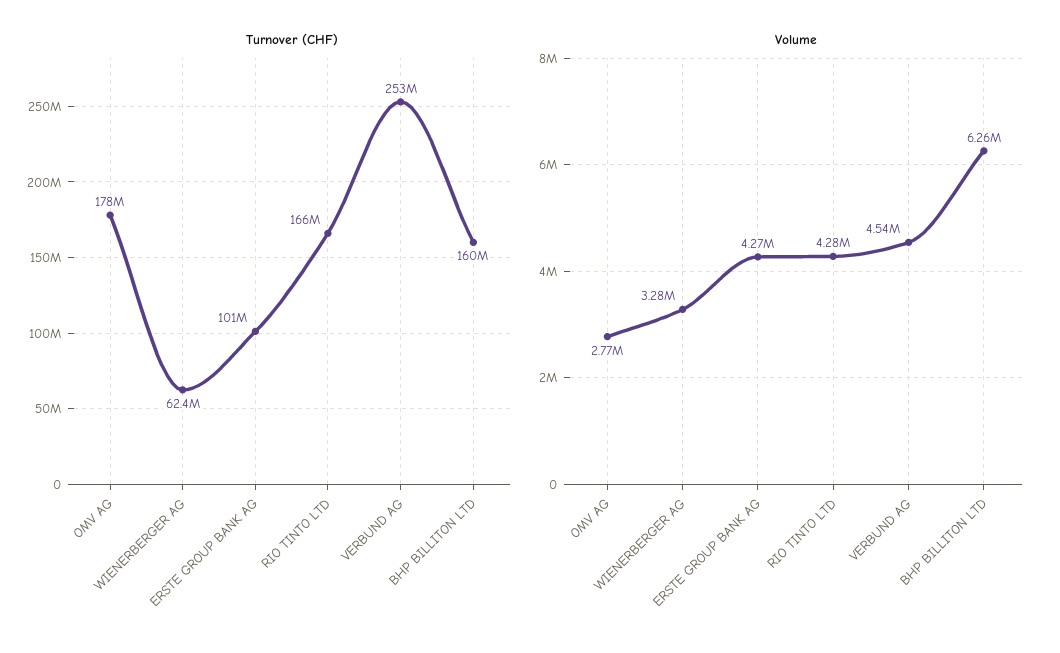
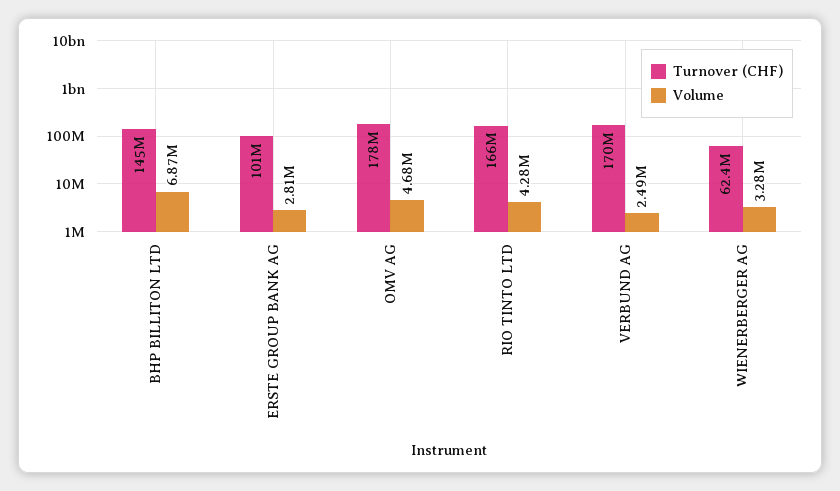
Turnover (CHF), VERBUND AG: 253000000 -> 170000000
Turnover (CHF), BHP BILLITON LTD: 160000000 -> 145000000
Volume, OMV AG: 2770000 -> 4680000
Volume, ERSTE GROUP BANK AG: 4270000 -> 2810000
Volume, VERBUND AG: 4540000 -> 2490000
Volume, BHP BILLITON LTD: 6260000 -> 6870000

